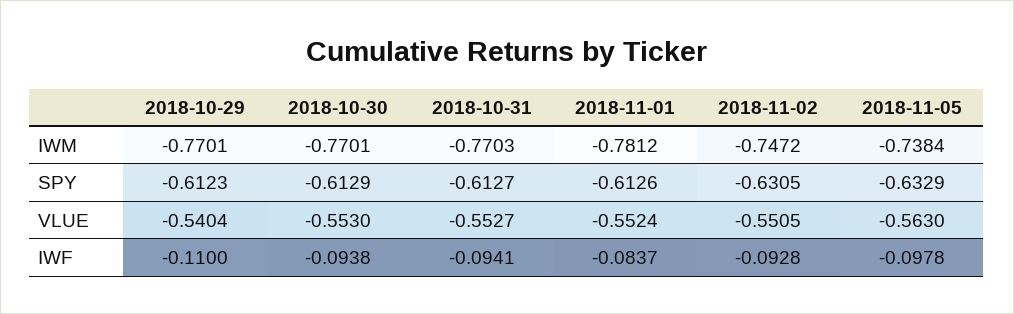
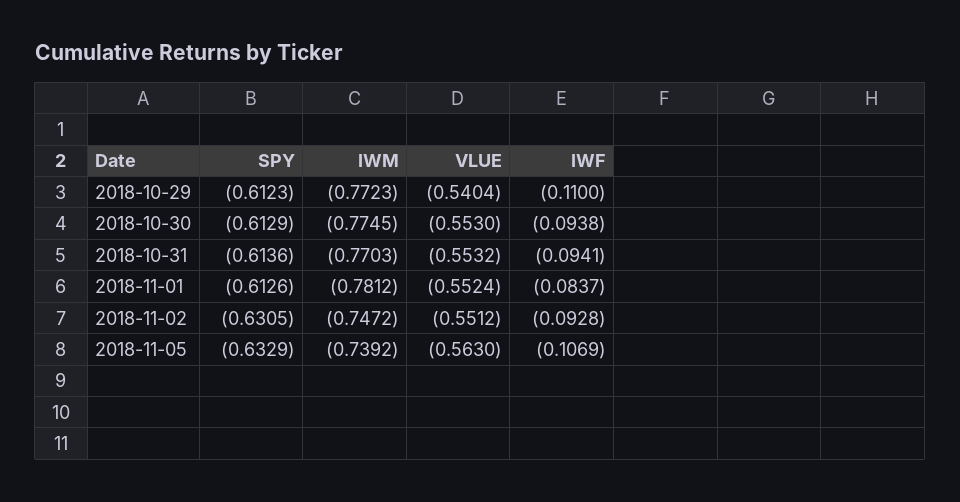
2018-10-29, IWM: -0.7701 -> -0.7723
2018-10-30, IWM: -0.7701 -> -0.7745
2018-11-05, IWM: -0.7384 -> -0.7392
2018-10-31, SPY: -0.6127 -> -0.6136
2018-10-31, VLUE: -0.5527 -> -0.5532
2018-11-02, VLUE: -0.5505 -> -0.5512
2018-11-05, IWF: -0.0978 -> -0.1069

